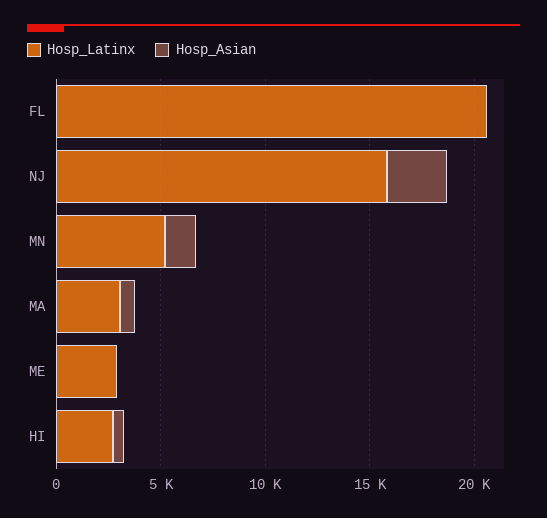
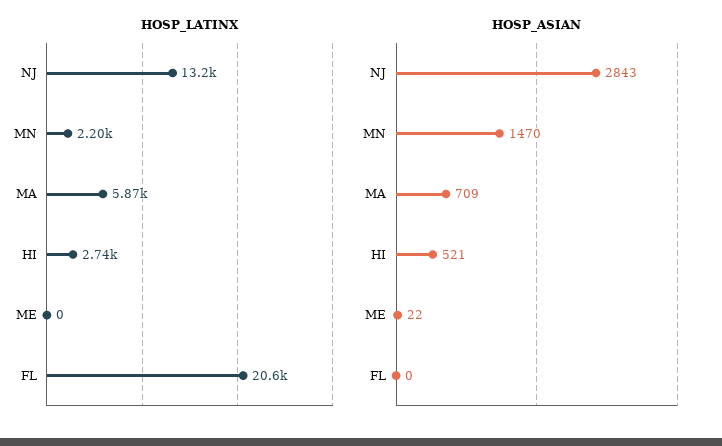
Hosp_Latinx, NJ: 16000 -> 13200
Hosp_Latinx, MN: 5000 -> 2200
Hosp_Latinx, MA: 3000 -> 5870
Hosp_Latinx, ME: 3000 -> 0

